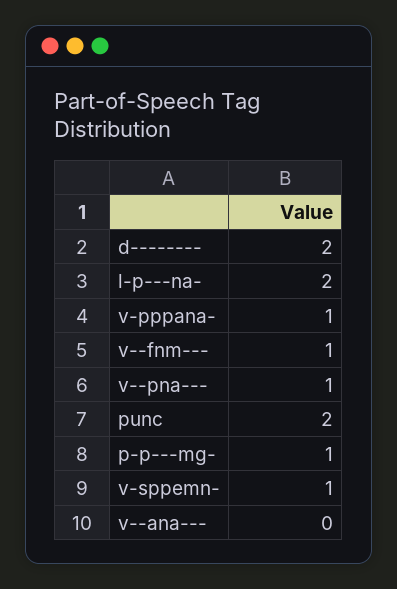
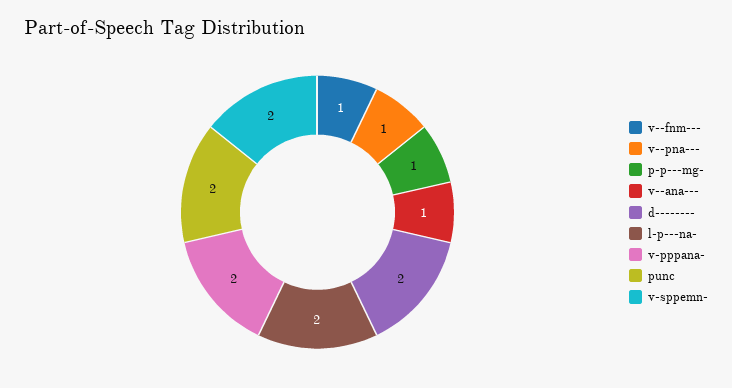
v-pppana-: 1 -> 2
v-sppemn-: 1 -> 2
v--ana---: 0 -> 1

